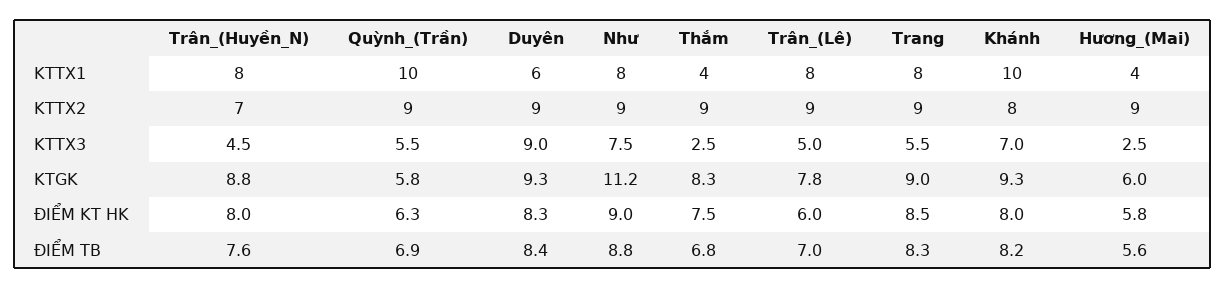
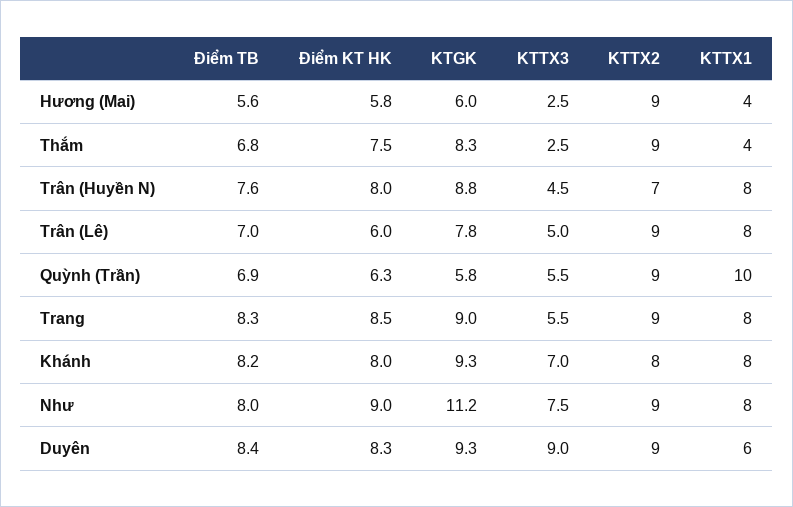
Khánh, KTTX1: 10 -> 8
Như, ĐIỂM TB: 8.8 -> 8

